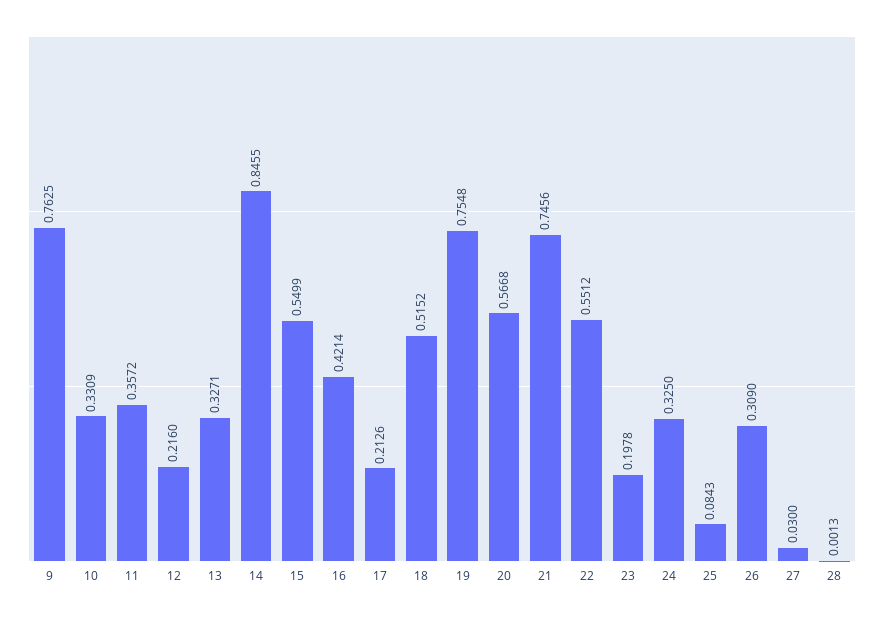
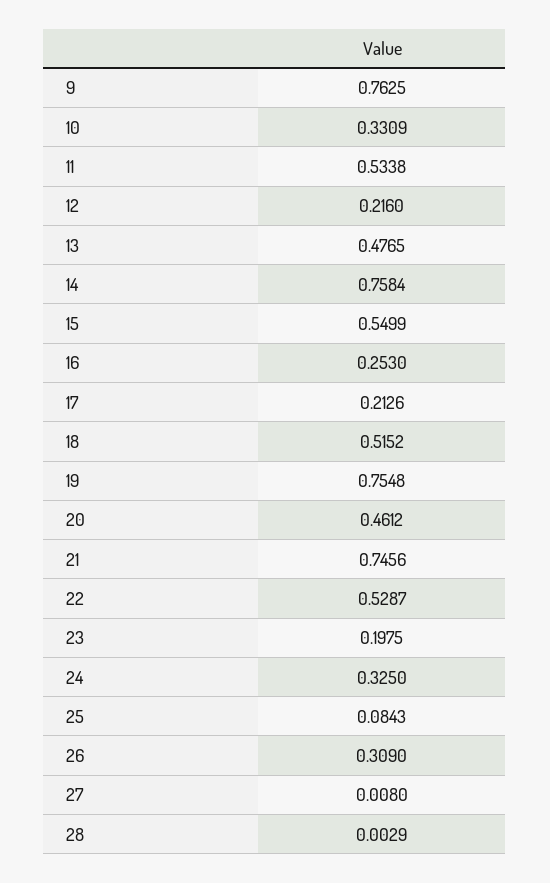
11: 0.3572 -> 0.5338
13: 0.3271 -> 0.4765
14: 0.8455 -> 0.7584
16: 0.4214 -> 0.253
20: 0.5668 -> 0.4612
22: 0.5512 -> 0.5287
23: 0.1978 -> 0.1975
27: 0.03 -> 0.008
28: 0.0013 -> 0.0029

